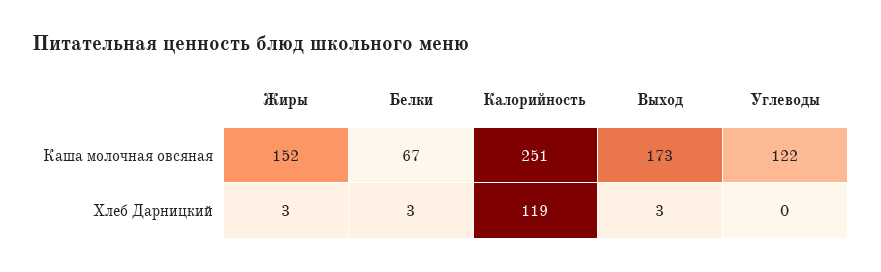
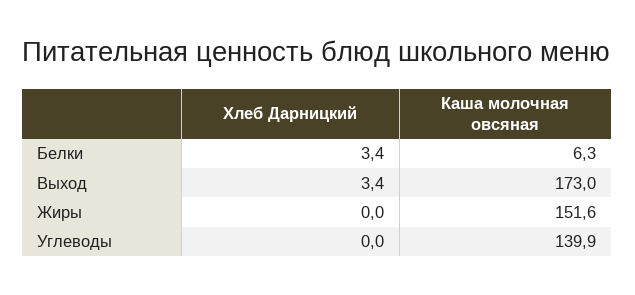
Белки, Каша молочная овсяная: 67 -> 6.3
Калорийность, Каша молочная овсяная: 251 -> none
Углеводы, Каша молочная овсяная: 122 -> 139.9
Жиры, Хлеб Дарницкий: 3 -> 0
Калорийность, Хлеб Дарницкий: 119 -> none

